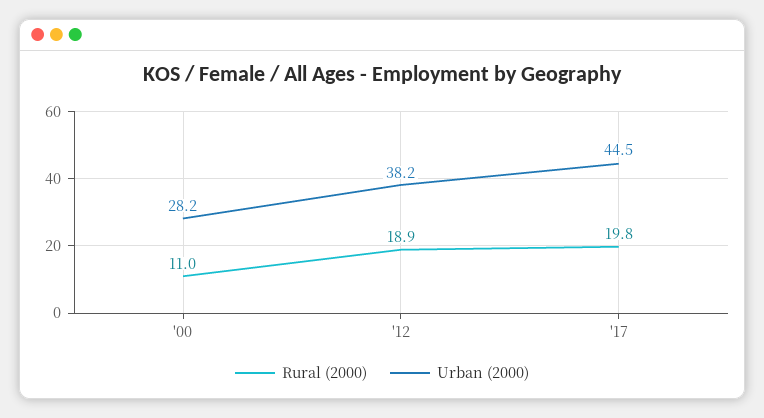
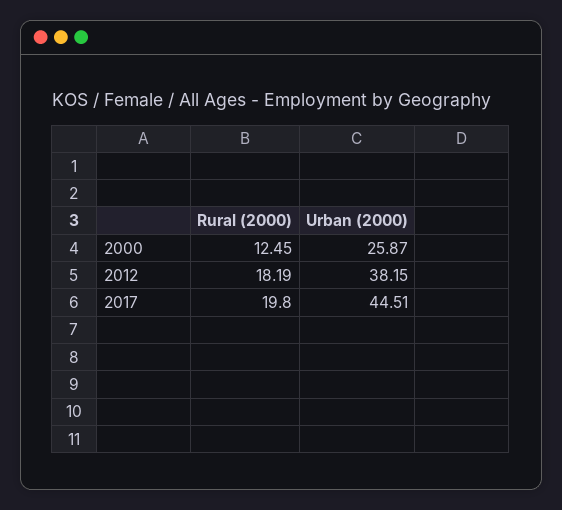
Rural (2000), '00: 11 -> 12.45
Urban (2000), '00: 28.2 -> 25.87
Rural (2000), '12: 18.9 -> 18.19

